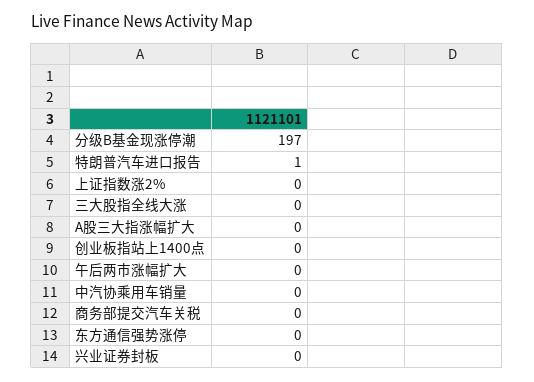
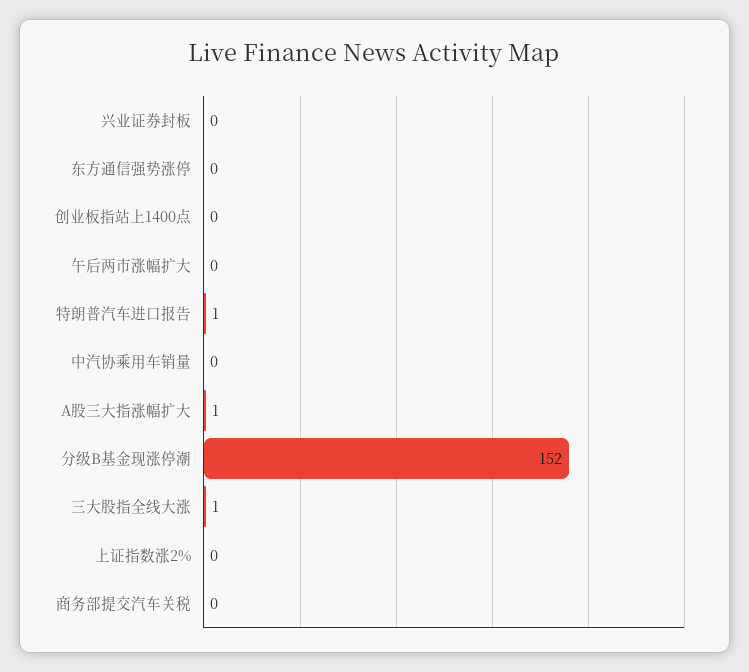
分级B基金现涨停潮: 197 -> 152
三大股指全线大涨: 0 -> 1
A股三大指涨幅扩大: 0 -> 1

